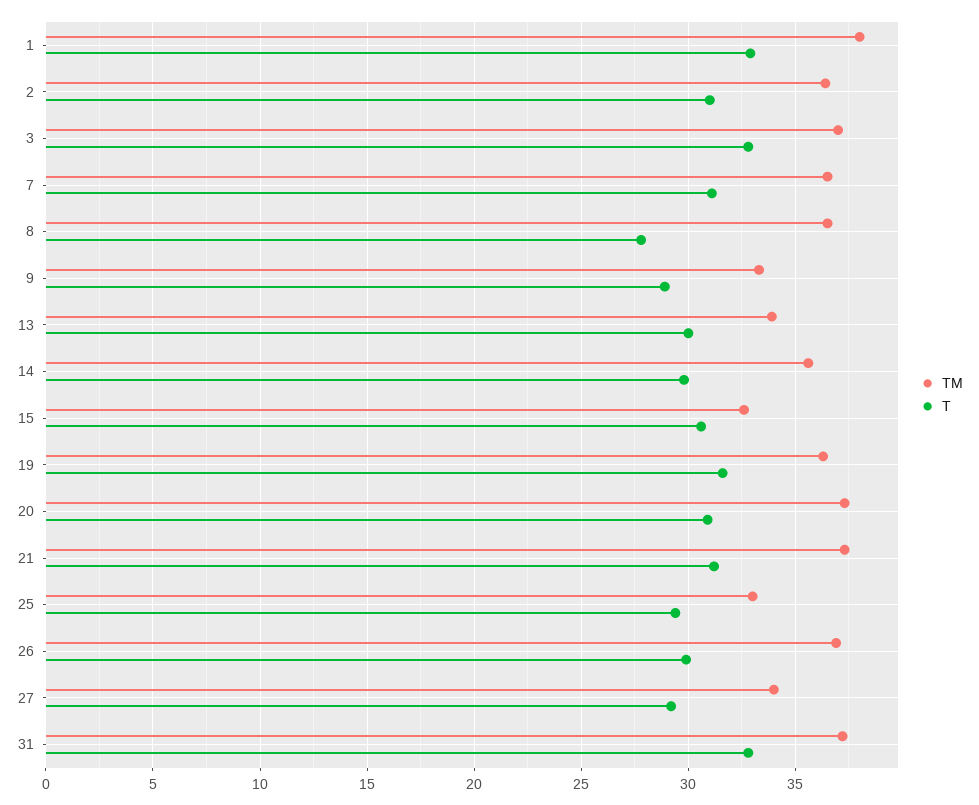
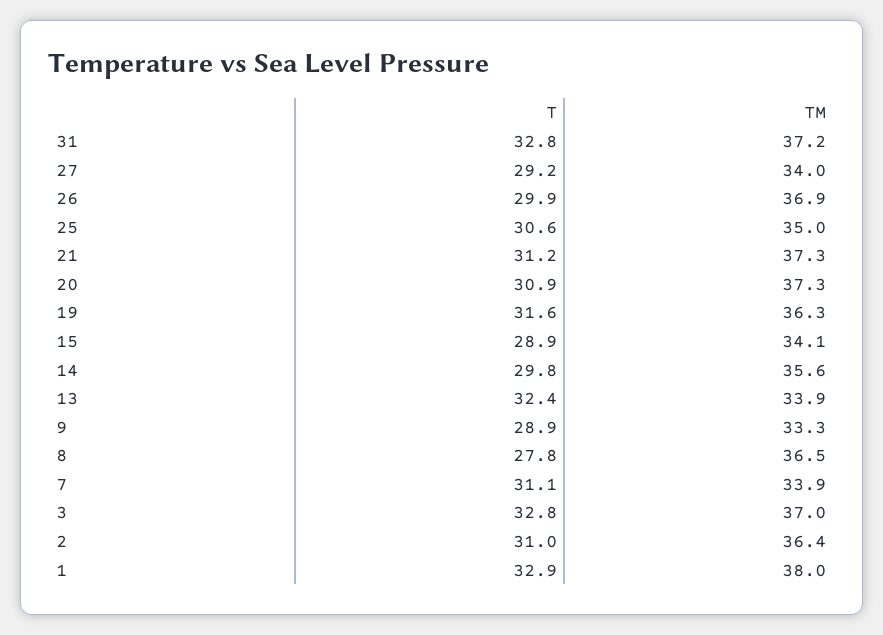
TM, 7: 36.5 -> 33.9
T, 13: 30 -> 32.4
TM, 15: 32.5 -> 34.1
T, 15: 30.5 -> 28.9
TM, 25: 33 -> 35
T, 25: 29.5 -> 30.6

